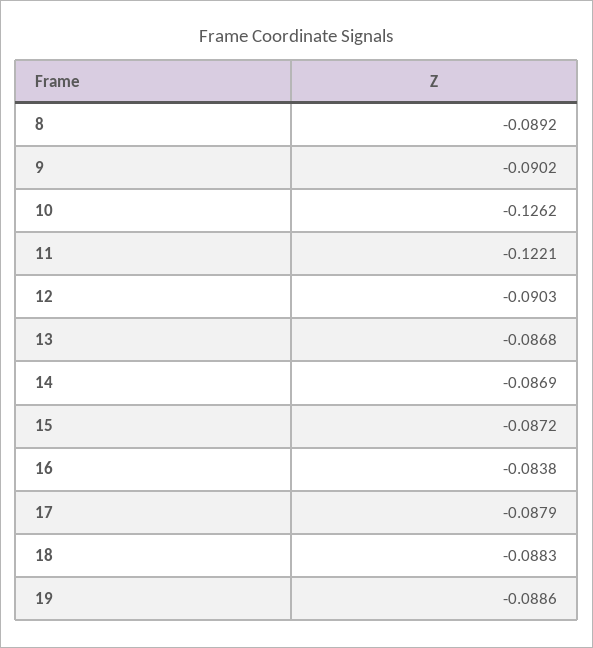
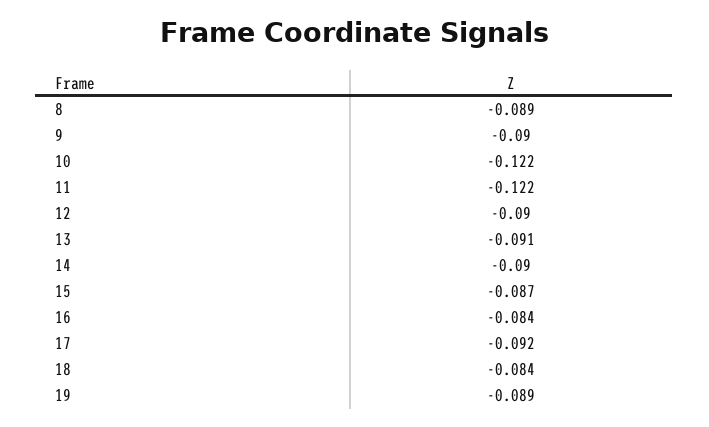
10: -0.1262 -> -0.122
13: -0.0868 -> -0.091
14: -0.0869 -> -0.09
17: -0.0879 -> -0.092
18: -0.0883 -> -0.084

